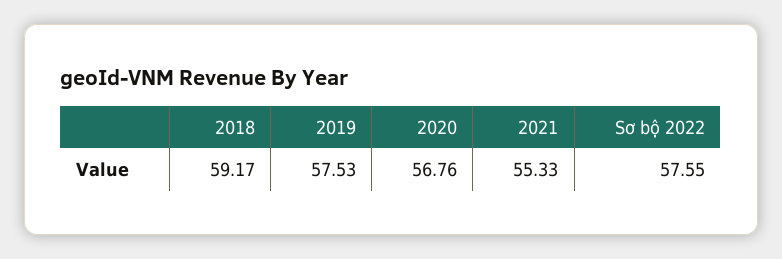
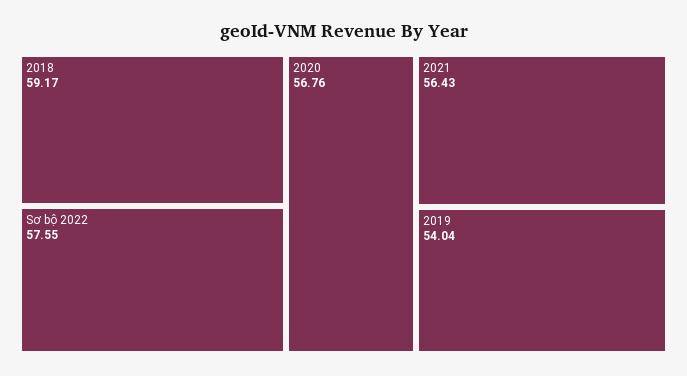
2019: 57.53 -> 54.04
2021: 55.33 -> 56.43

